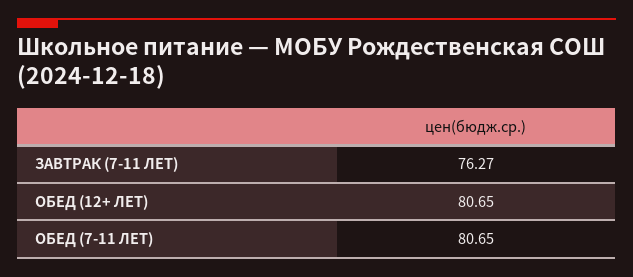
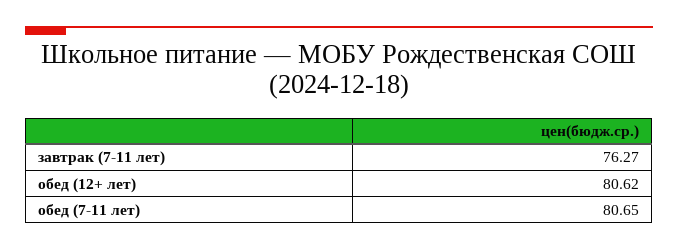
ОБЕД (12+ ЛЕТ): 80.65 -> 80.62

